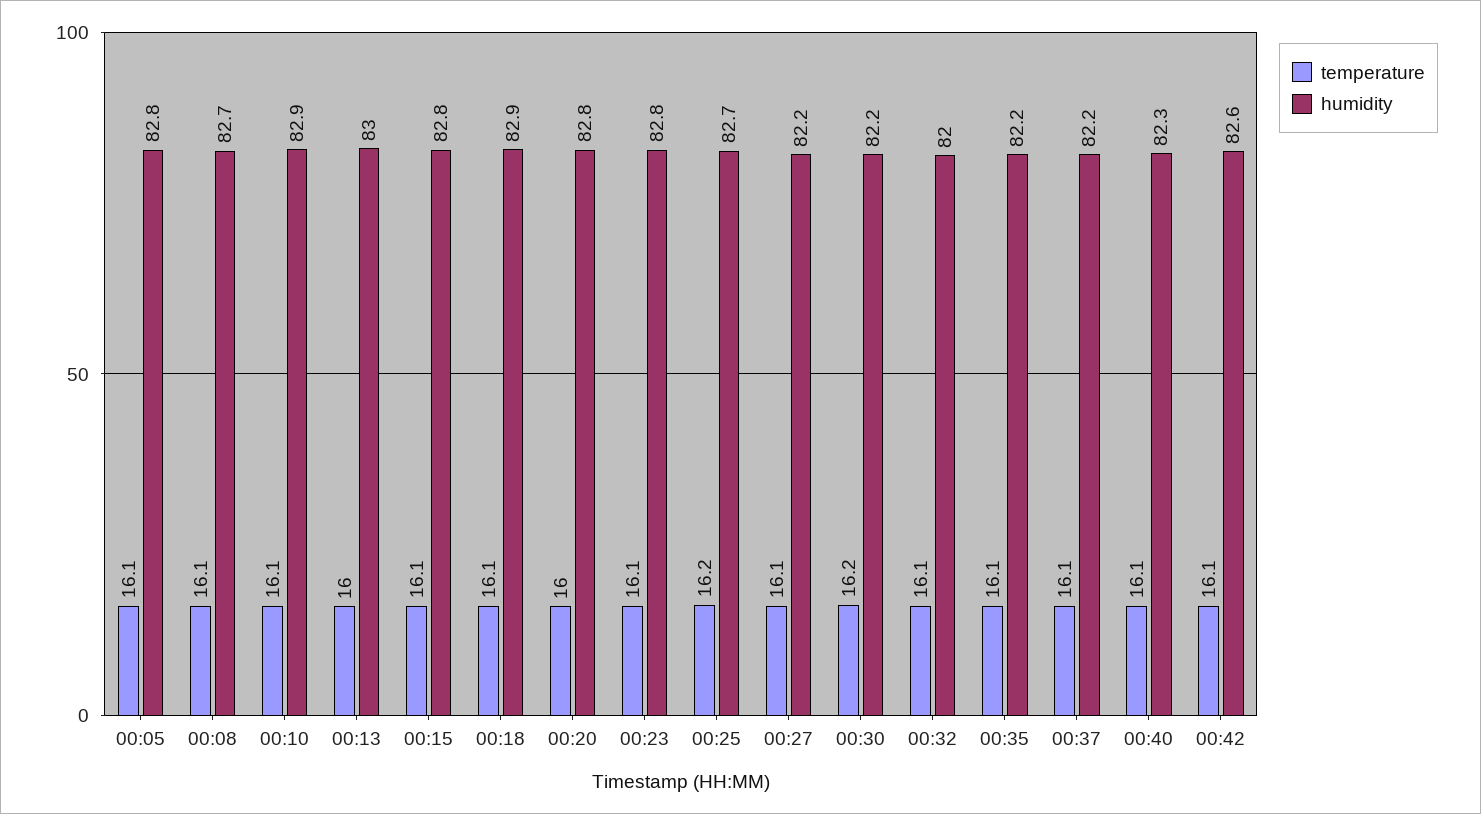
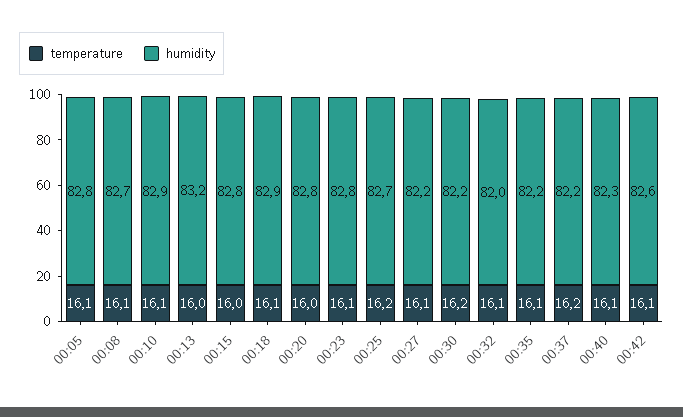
humidity, 00:13: 83 -> 83.2
temperature, 00:15: 16.1 -> 16
temperature, 00:37: 16.1 -> 16.2

